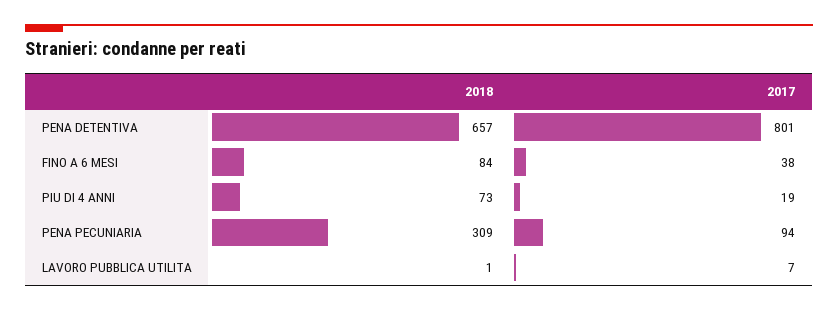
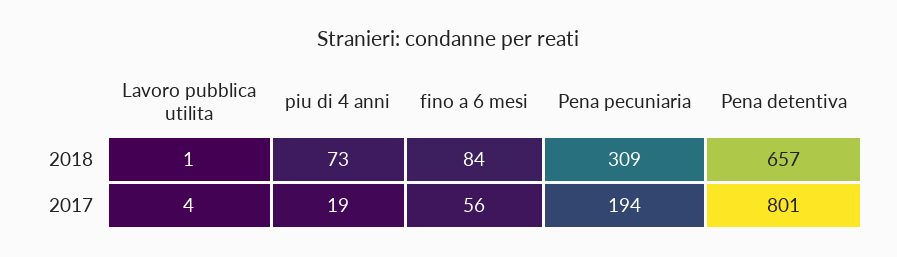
2017, FINO A 6 MESI: 38 -> 56
2017, PENA PECUNIARIA: 94 -> 194
2017, LAVORO PUBBLICA UTILITA: 7 -> 4

